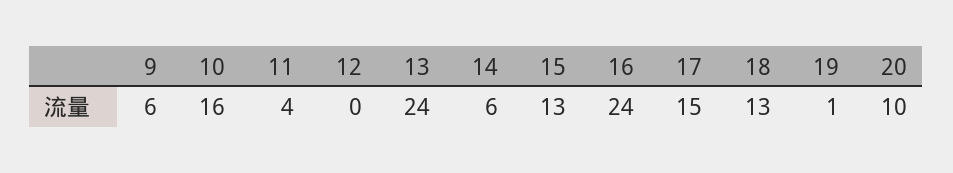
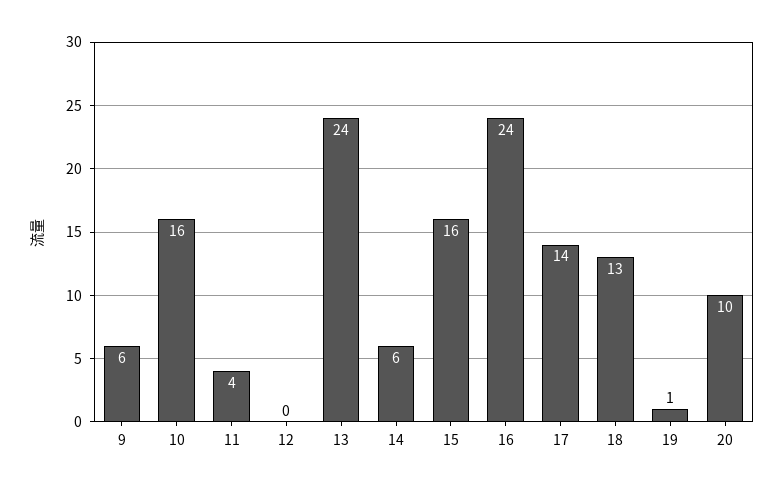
15: 13 -> 16
17: 15 -> 14

